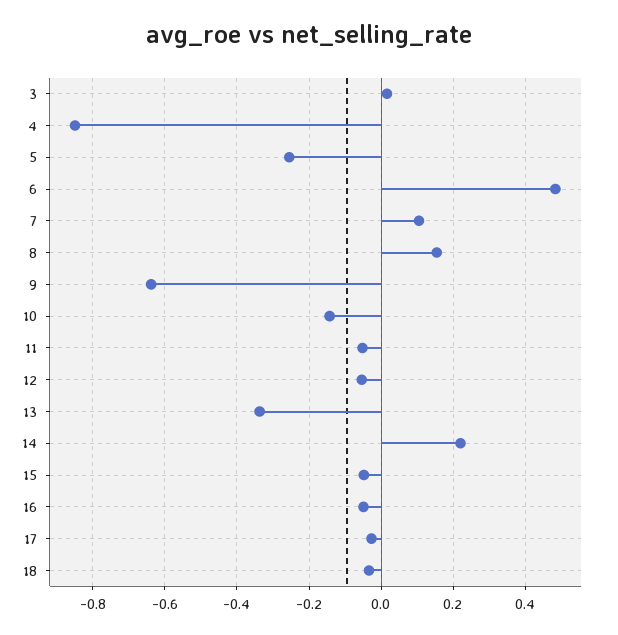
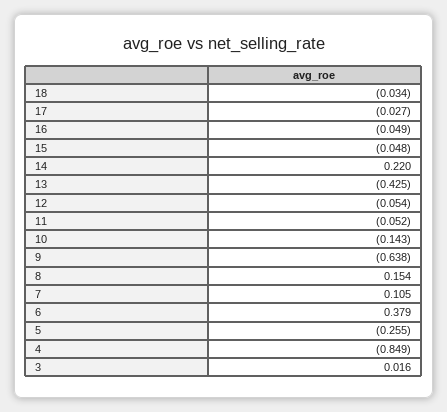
6: 0.48 -> 0.379
13: -0.34 -> -0.425

